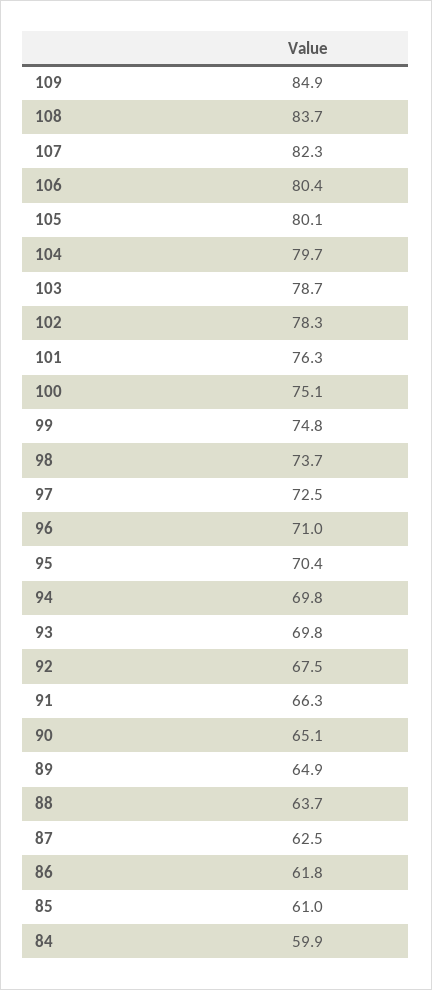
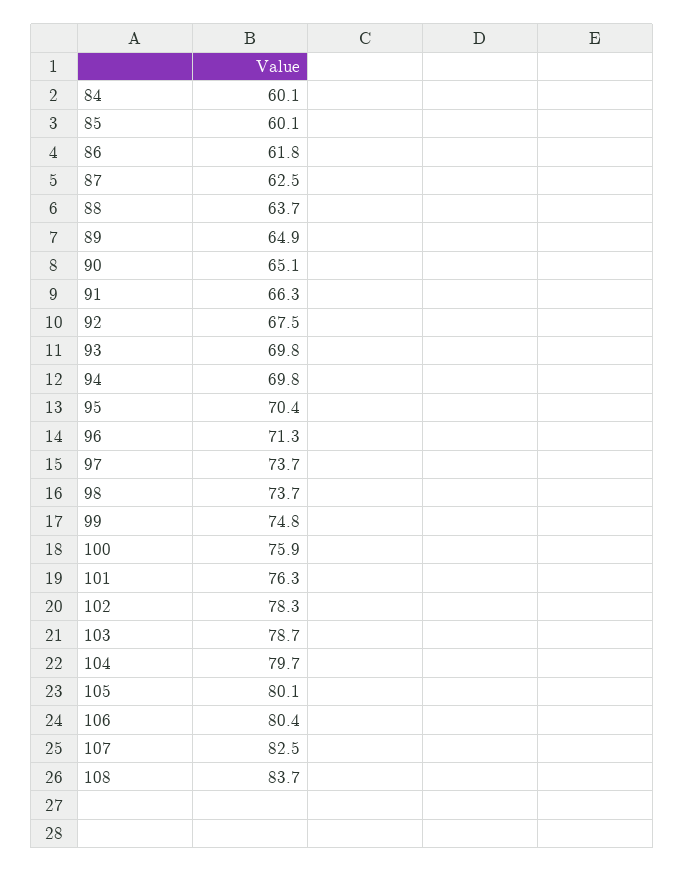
109: 84.9 -> none
107: 82.3 -> 82.5
100: 75.1 -> 75.9
97: 72.5 -> 73.7
96: 71 -> 71.3
85: 61 -> 60.1
84: 59.9 -> 60.1

